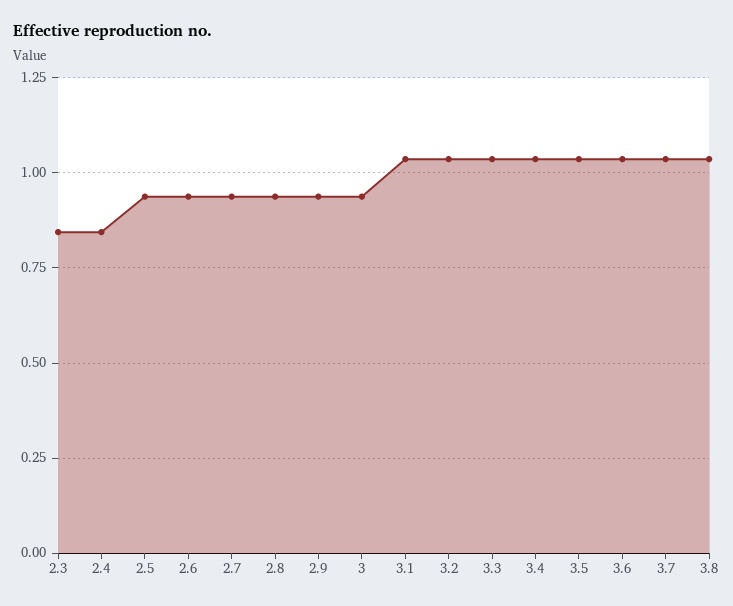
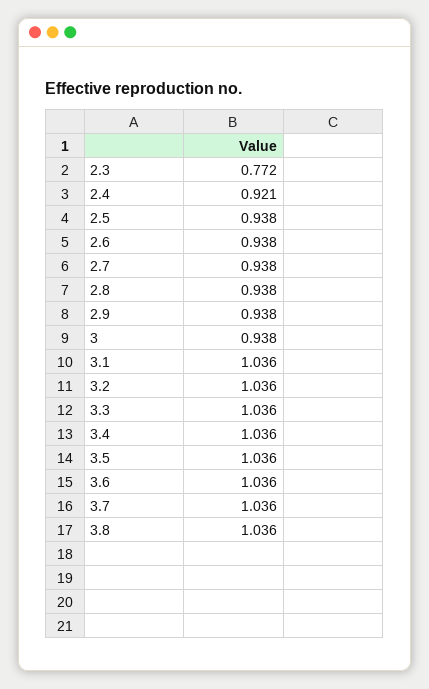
2.3: 0.85 -> 0.772
2.4: 0.85 -> 0.921

